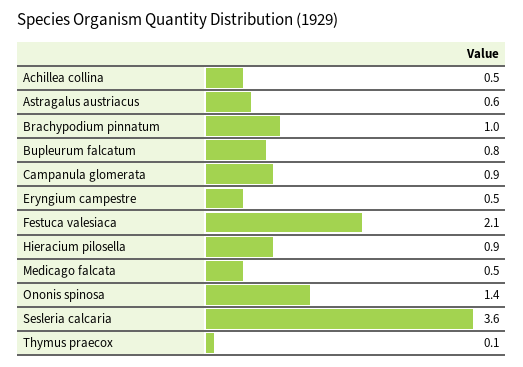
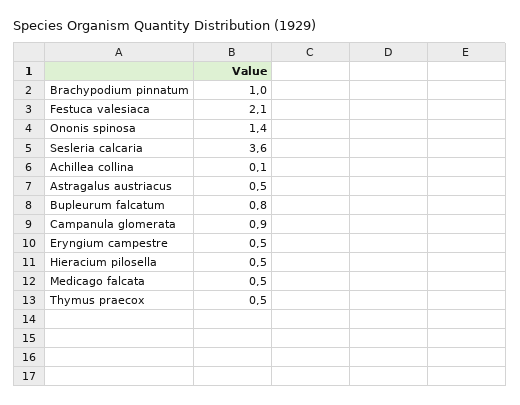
Achillea collina: 0.5 -> 0.1
Astragalus austriacus: 0.6 -> 0.5
Hieracium pilosella: 0.9 -> 0.5
Thymus praecox: 0.1 -> 0.5

